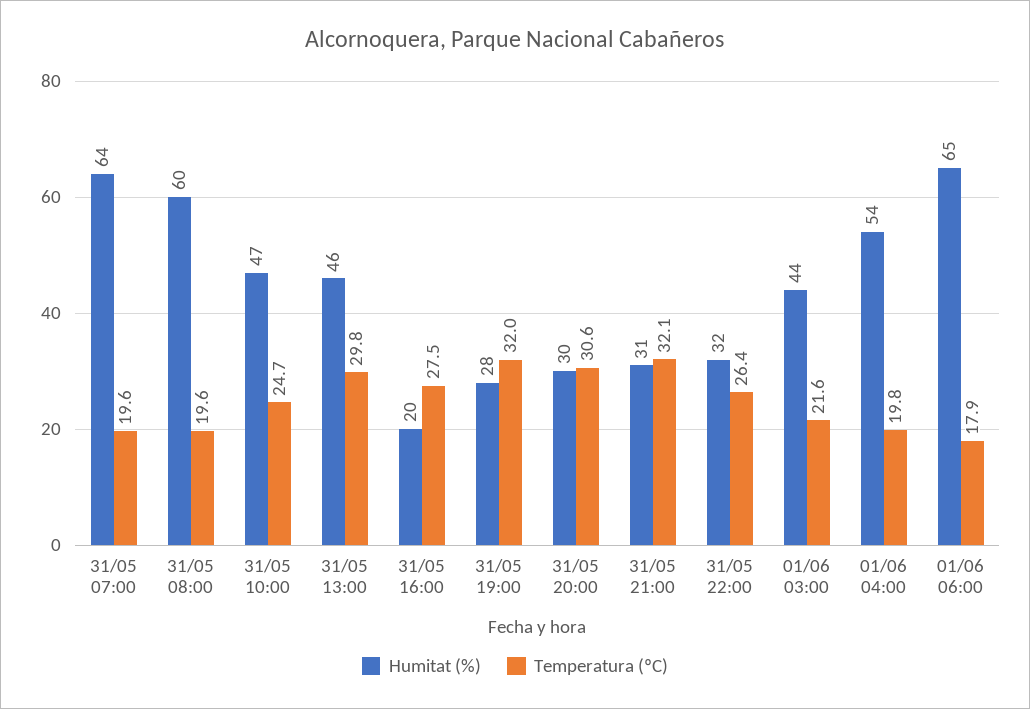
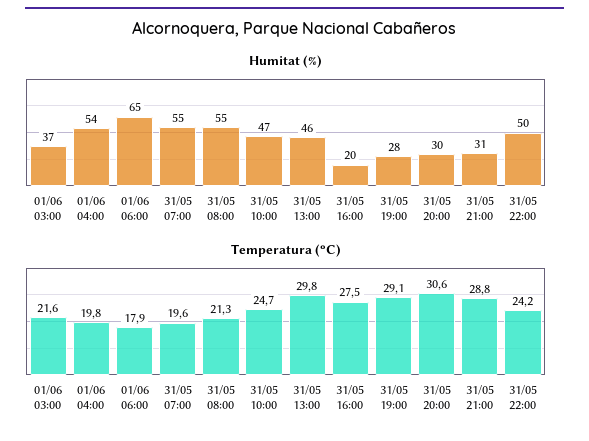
Humitat (%), 31/05 07:00: 64 -> 55
Humitat (%), 31/05 08:00: 60 -> 55
Temperatura (ºC), 31/05 08:00: 19.6 -> 21.3
Temperatura (ºC), 31/05 19:00: 32 -> 29.1
Temperatura (ºC), 31/05 21:00: 32.1 -> 28.8
Humitat (%), 31/05 22:00: 32 -> 50
Temperatura (ºC), 31/05 22:00: 26.4 -> 24.2
Humitat (%), 01/06 03:00: 44 -> 37

